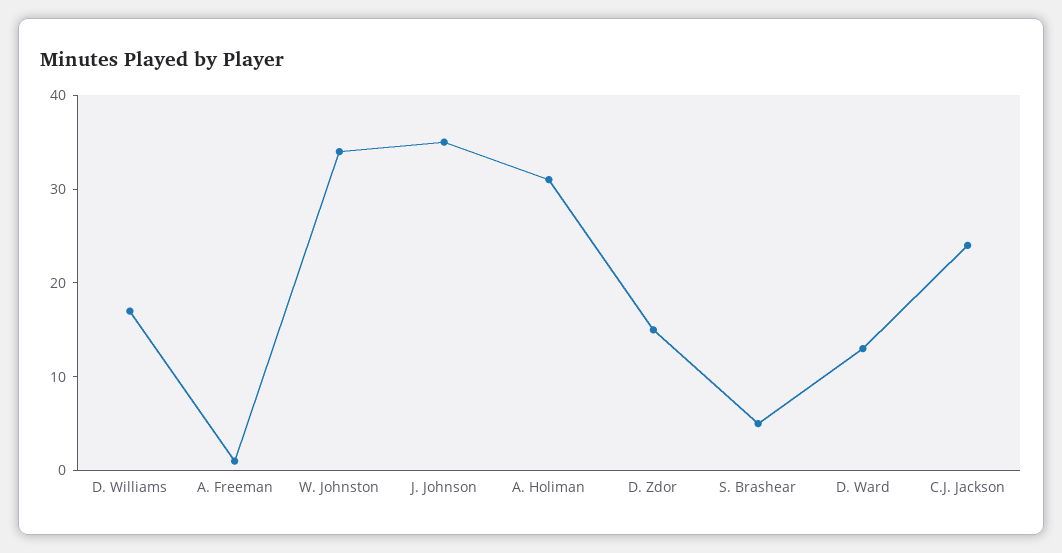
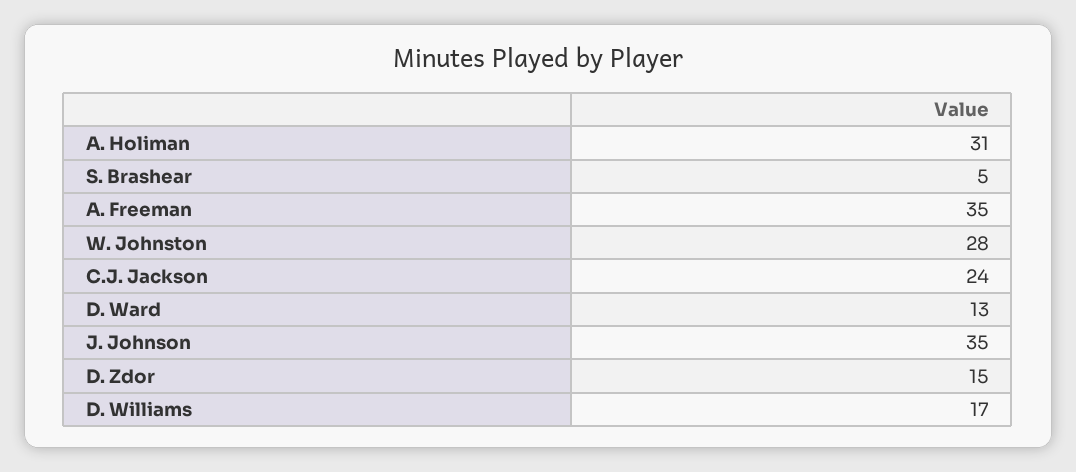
A. Freeman: 1 -> 35
W. Johnston: 34 -> 28

